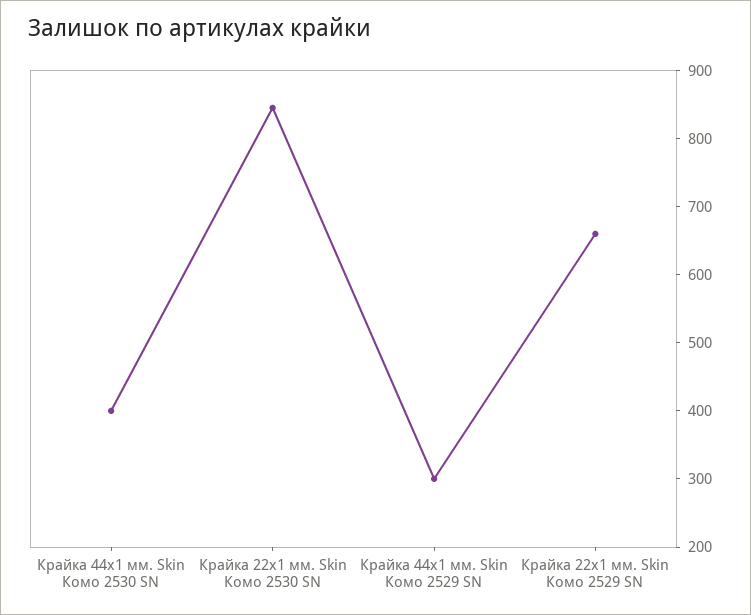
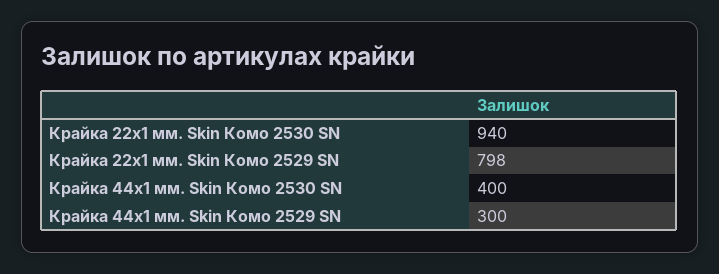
Крайка 22x1 мм. Skin Комо 2530 SN: 840 -> 940
Крайка 22x1 мм. Skin Комо 2529 SN: 660 -> 798

